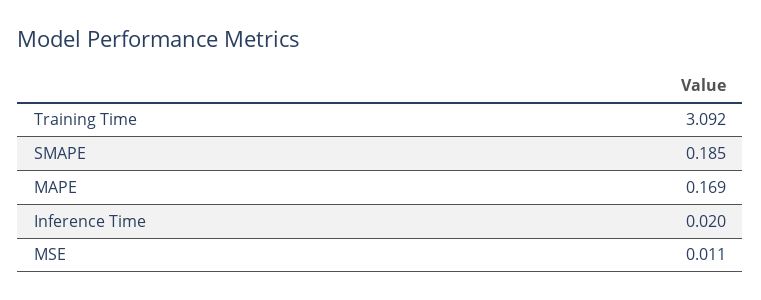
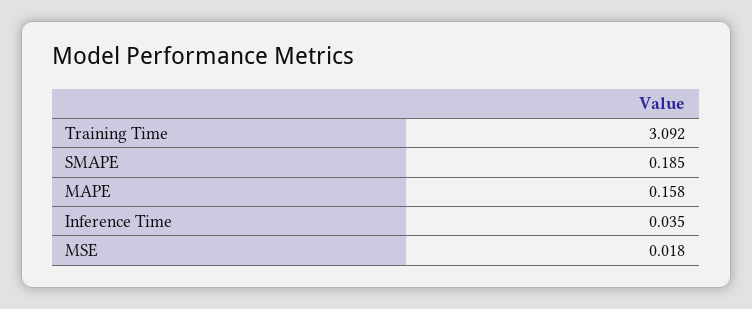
MAPE: 0.169 -> 0.158
Inference Time: 0.02 -> 0.035
MSE: 0.011 -> 0.018

